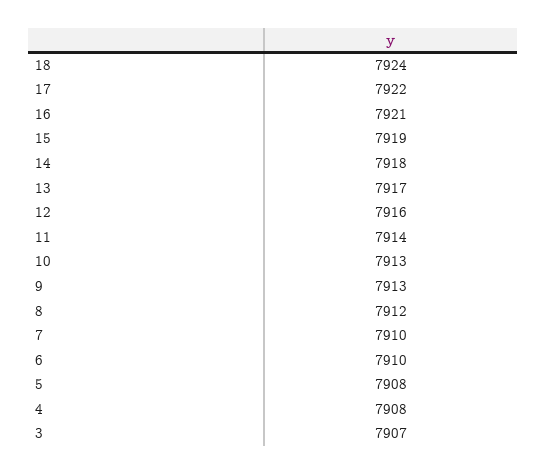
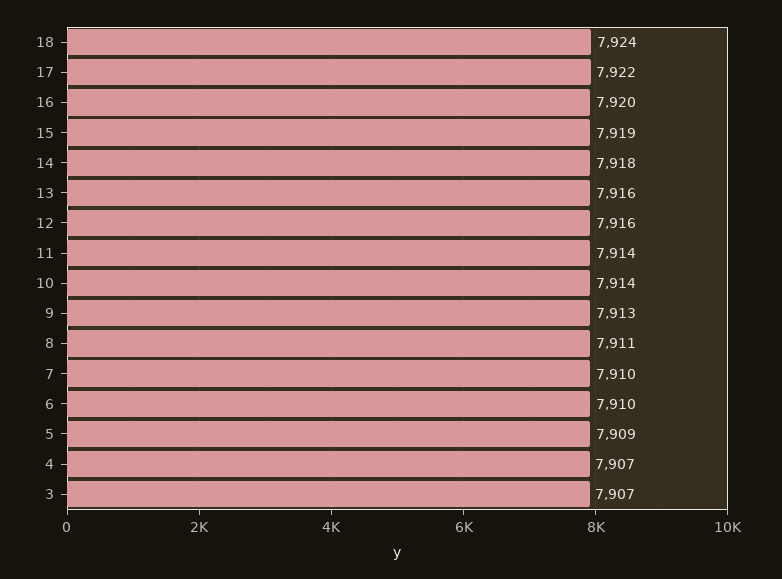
16: 7921 -> 7920
13: 7917 -> 7916
10: 7913 -> 7914
8: 7912 -> 7911
5: 7908 -> 7909
4: 7908 -> 7907

